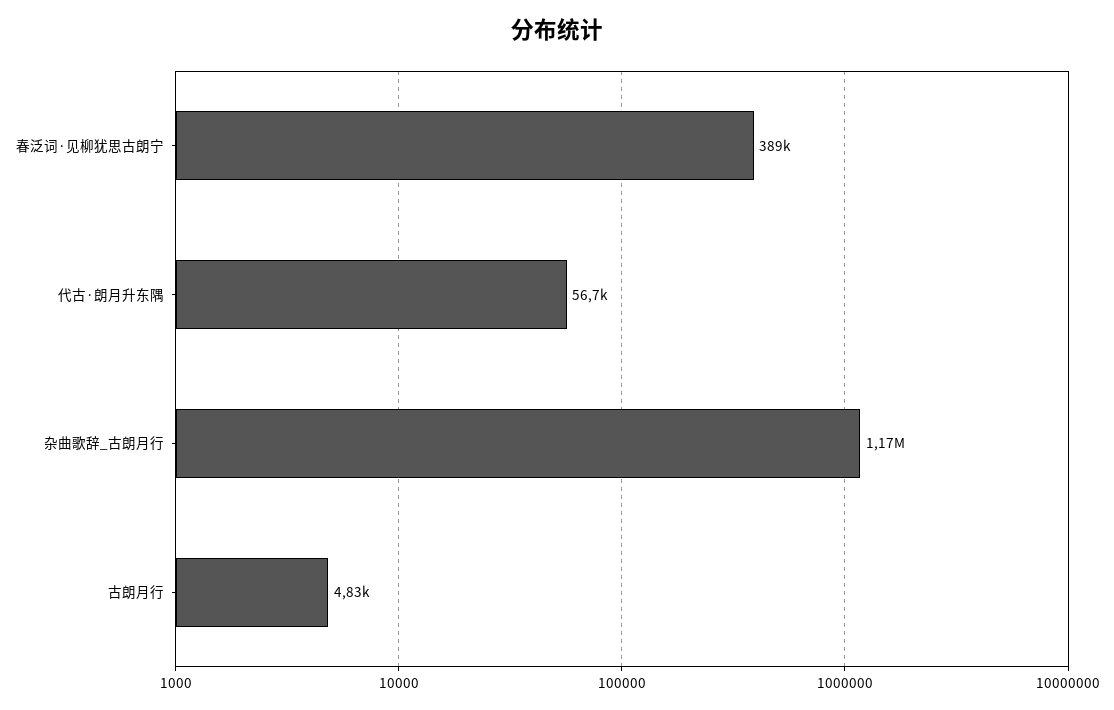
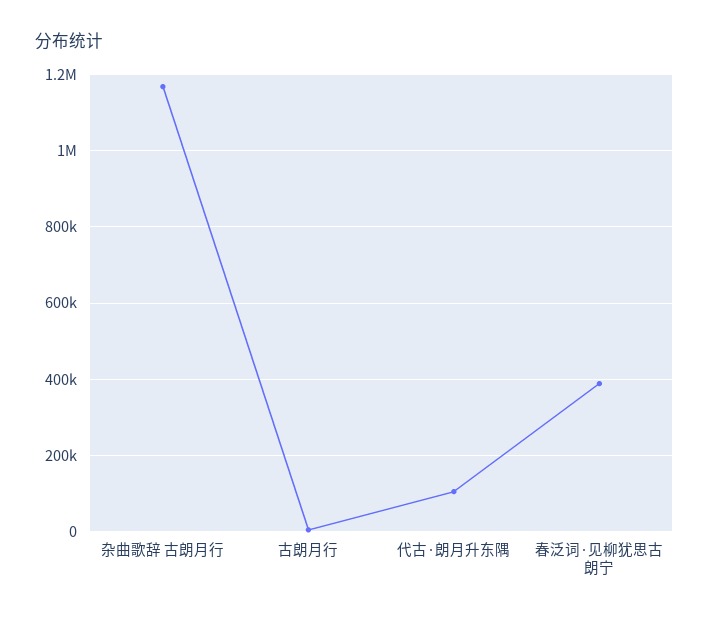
代古·朗月升东隅: 56700 -> 100000

